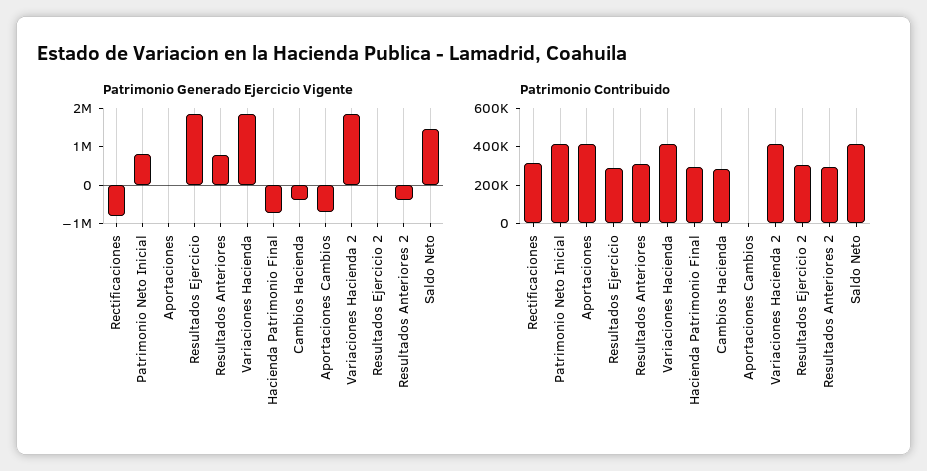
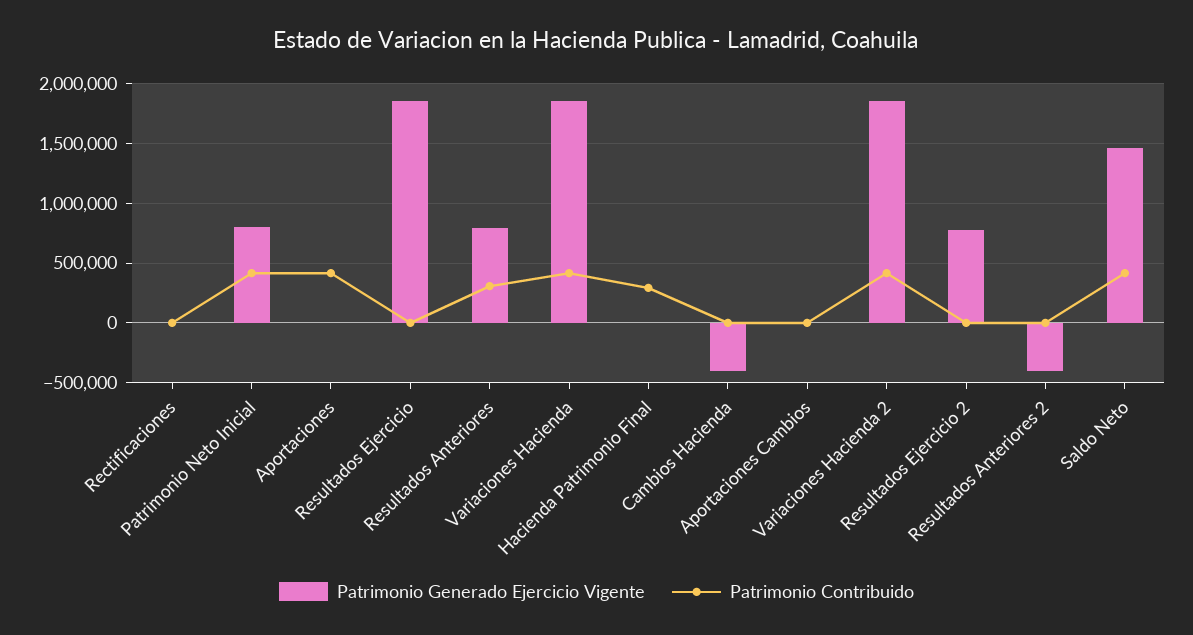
Patrimonio Generado Ejercicio Vigente, Rectificaciones: -750000 -> 0
Patrimonio Generado Ejercicio Vigente, Hacienda Patrimonio Final: -750000 -> 0
Patrimonio Generado Ejercicio Vigente, Aportaciones Cambios: -750000 -> 0
Patrimonio Generado Ejercicio Vigente, Resultados Ejercicio 2: 0 -> 800000
Patrimonio Contribuido, Rectificaciones: 300000 -> 0
Patrimonio Contribuido, Resultados Ejercicio: 300000 -> 0
Patrimonio Contribuido, Cambios Hacienda: 300000 -> 0
Patrimonio Contribuido, Resultados Ejercicio 2: 300000 -> 0
Patrimonio Contribuido, Resultados Anteriores 2: 300000 -> 0

